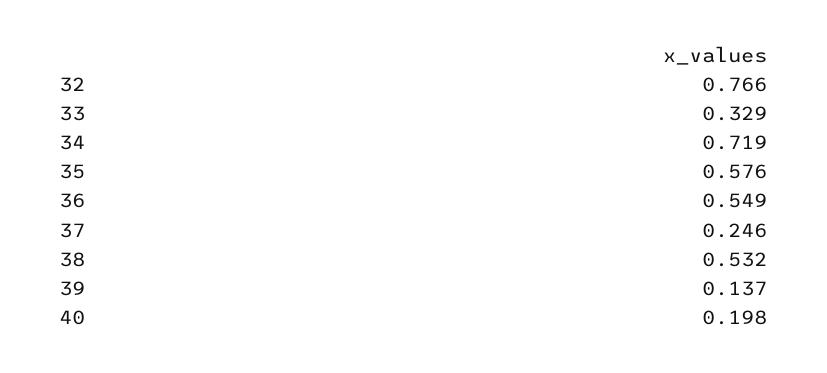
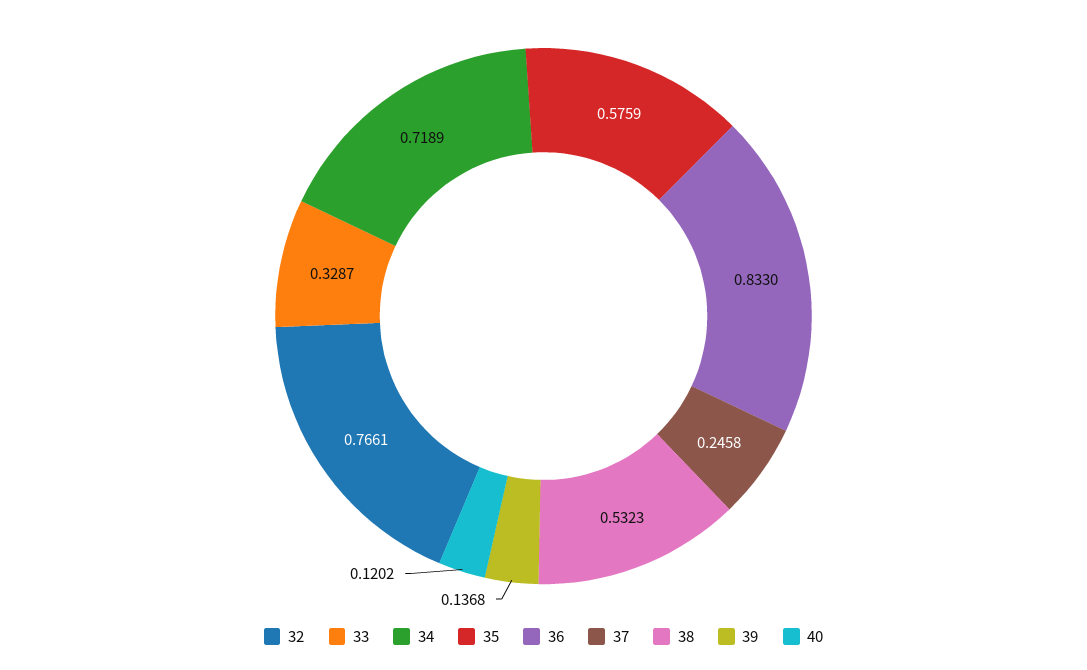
36: 0.549 -> 0.833
40: 0.198 -> 0.1202

